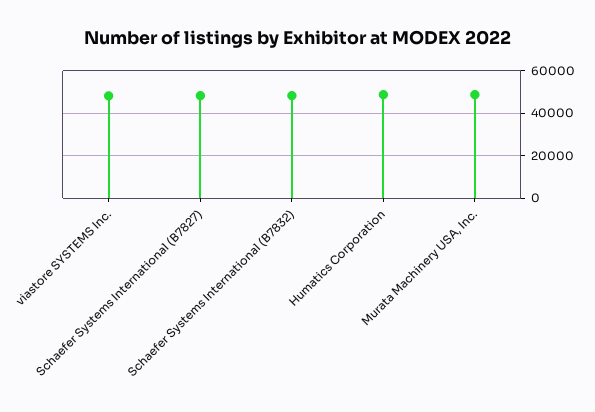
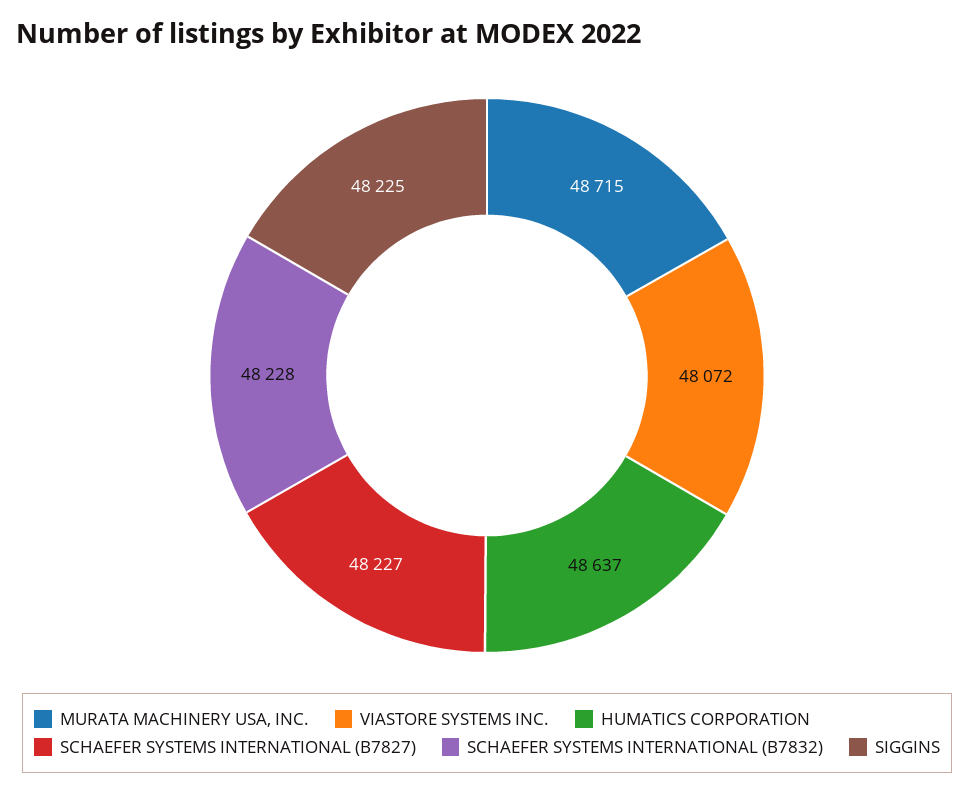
SIGGINS: none -> 48225

